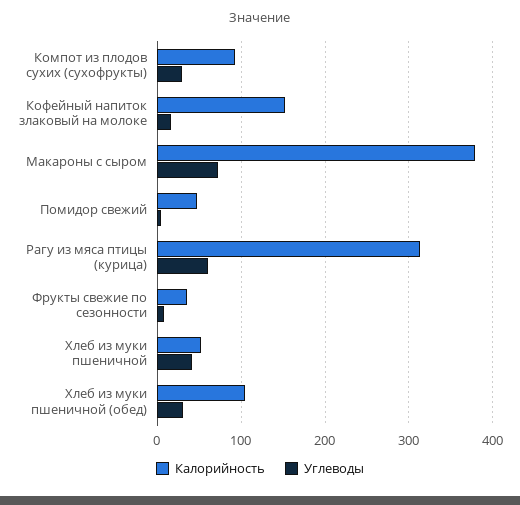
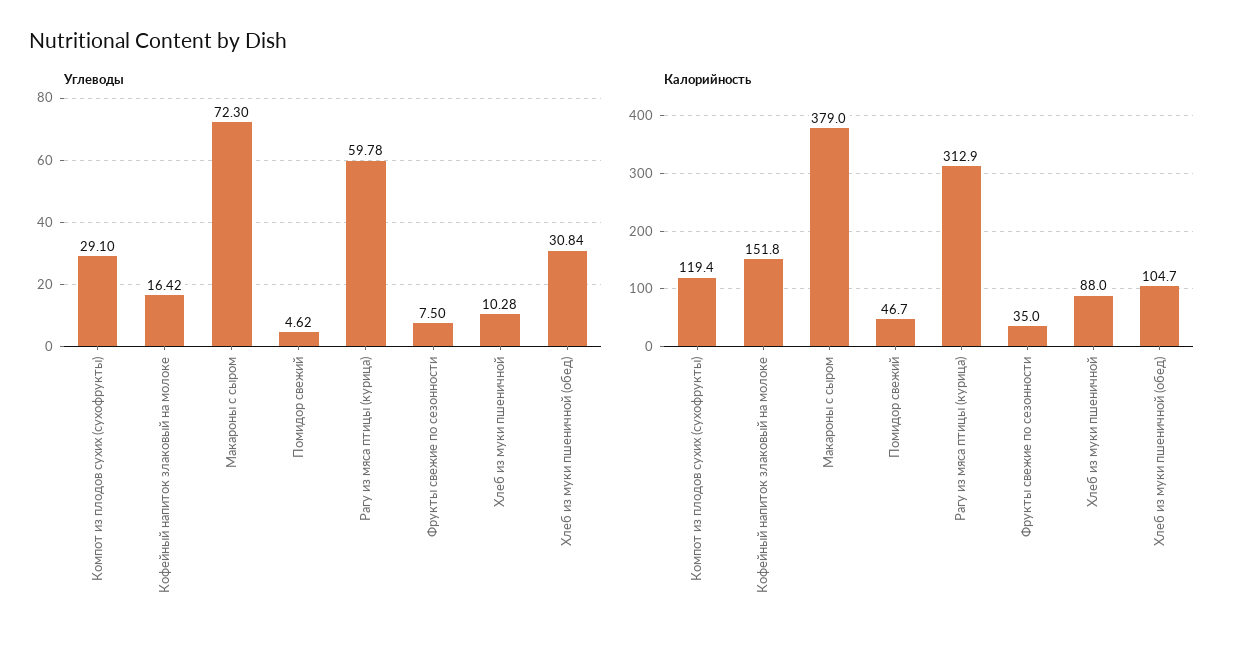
Калорийность, Компот из плодов сухих (сухофрукты): 90 -> 119.4
Калорийность, Хлеб из муки пшеничной: 50 -> 88
Углеводы, Хлеб из муки пшеничной: 40 -> 10.28

